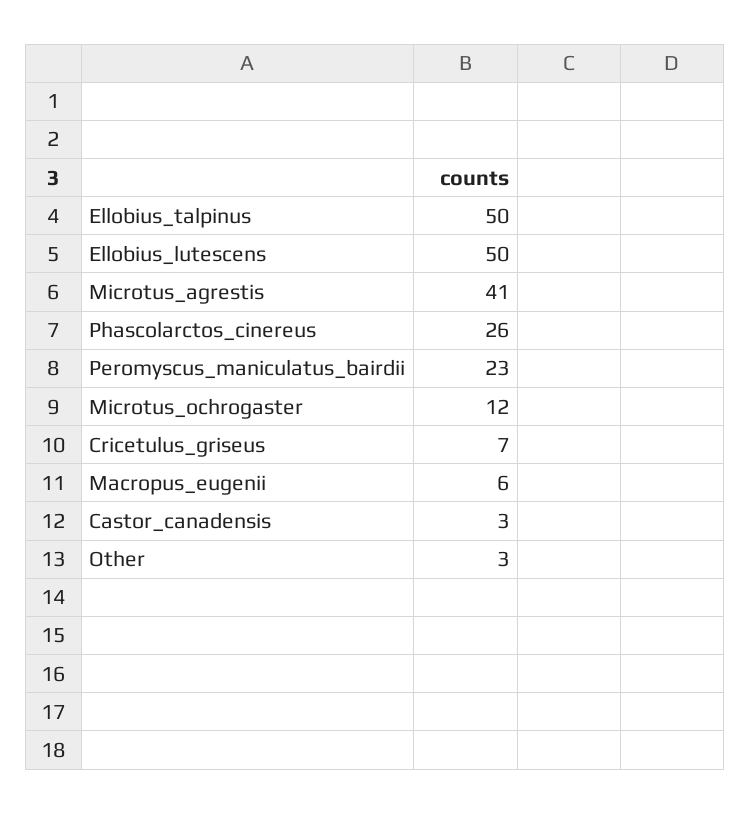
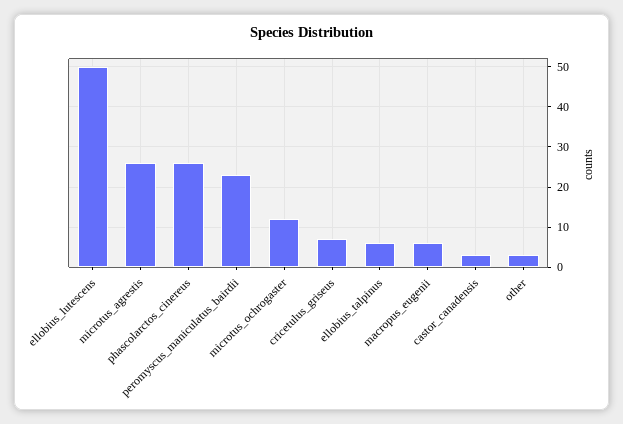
Ellobius_talpinus: 50 -> 5
Microtus_agrestis: 41 -> 25

